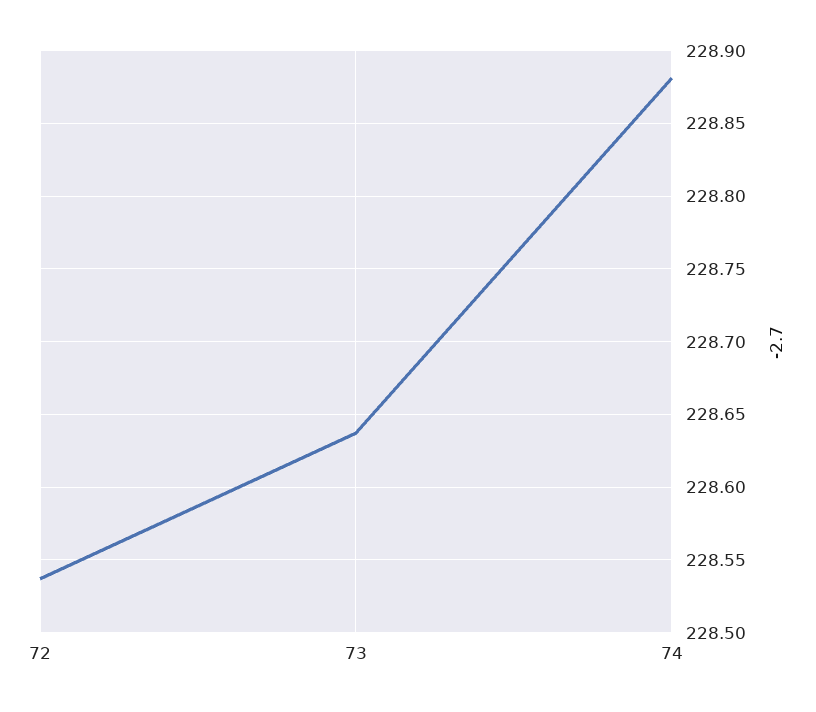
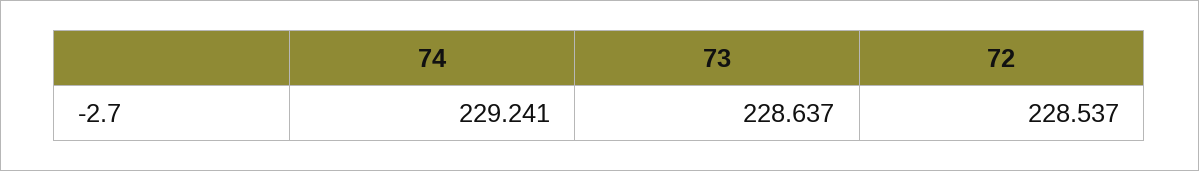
74: 228.88 -> 229.241

